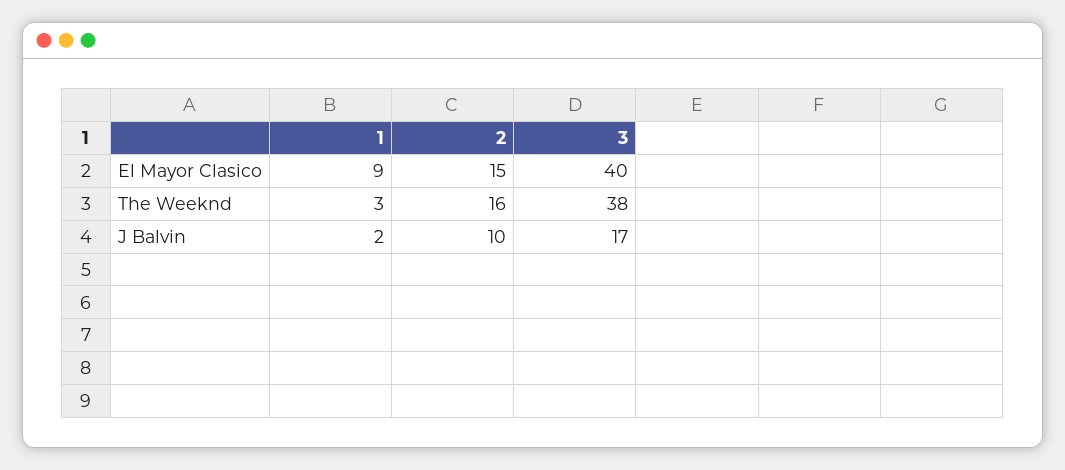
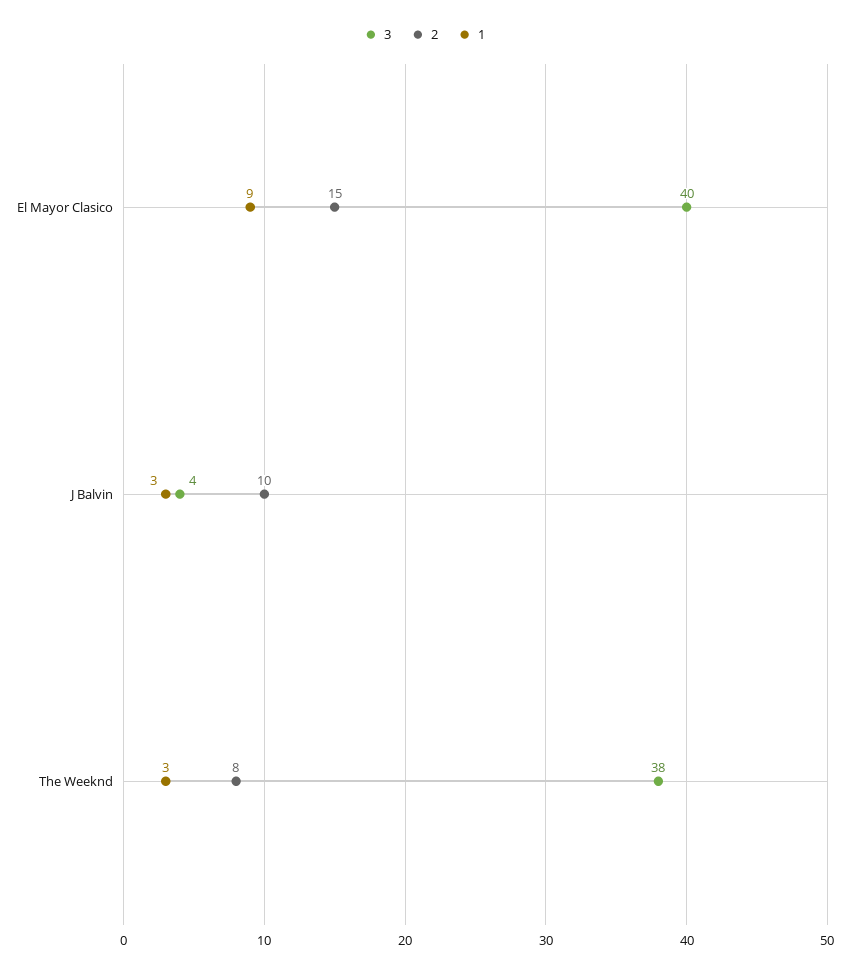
2, The Weeknd: 16 -> 8
1, J Balvin: 2 -> 3
3, J Balvin: 17 -> 4

